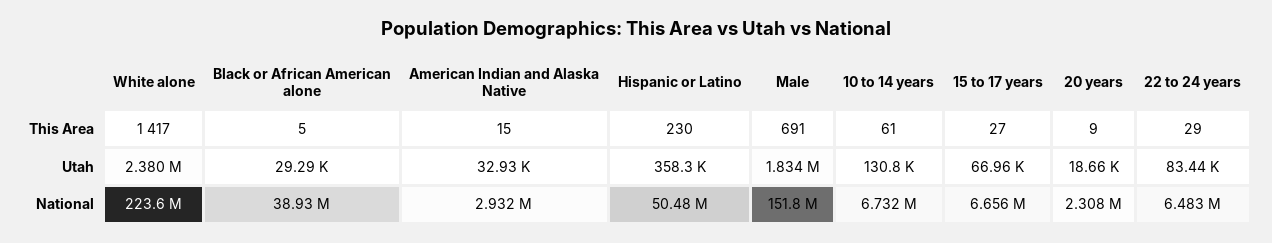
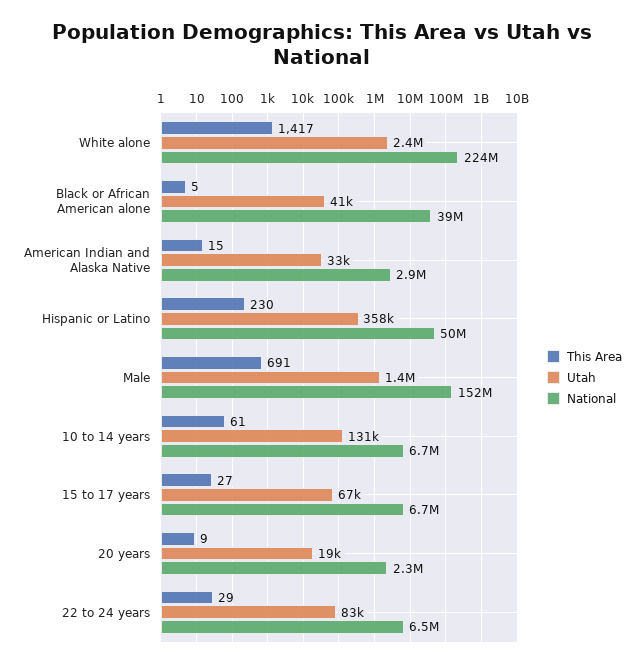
Utah, Black or African American alone: 29290 -> 41000
Utah, Male: 1834000 -> 1400000

